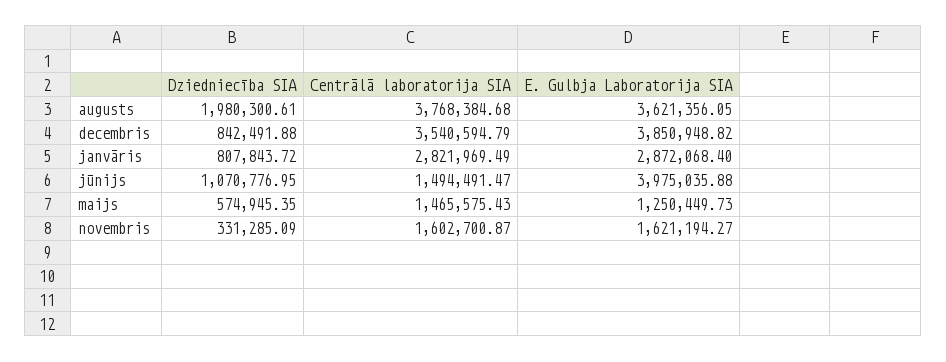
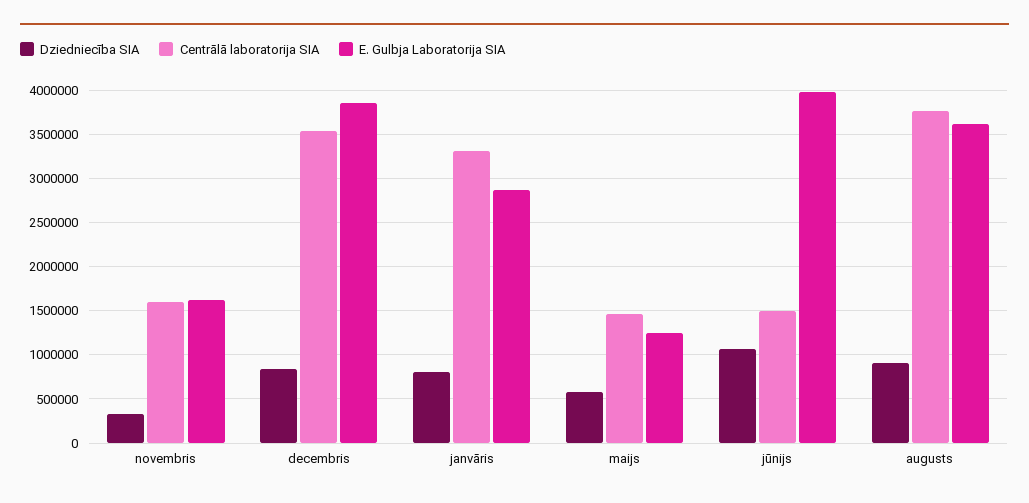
Dziedniecība SIA, augusts: 1980300.61 -> 900000
Centrālā laboratorija SIA, janvāris: 2821969.49 -> 3300000

